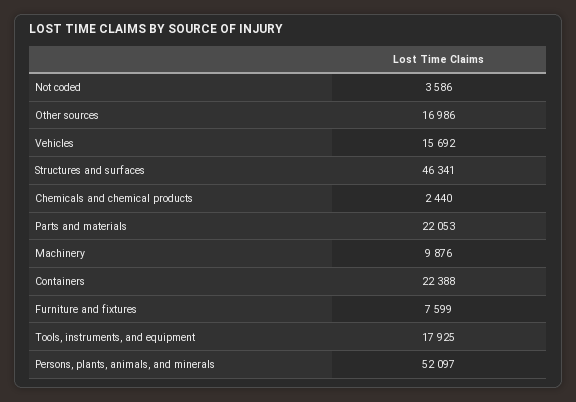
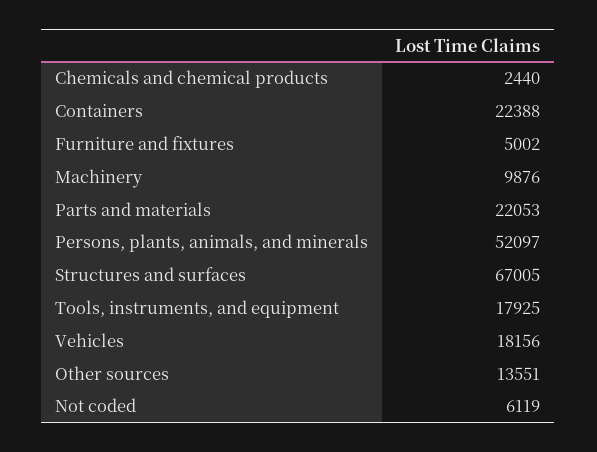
Not coded: 3586 -> 6119
Other sources: 16986 -> 13551
Vehicles: 15692 -> 18156
Structures and surfaces: 46341 -> 67005
Furniture and fixtures: 7599 -> 5002

